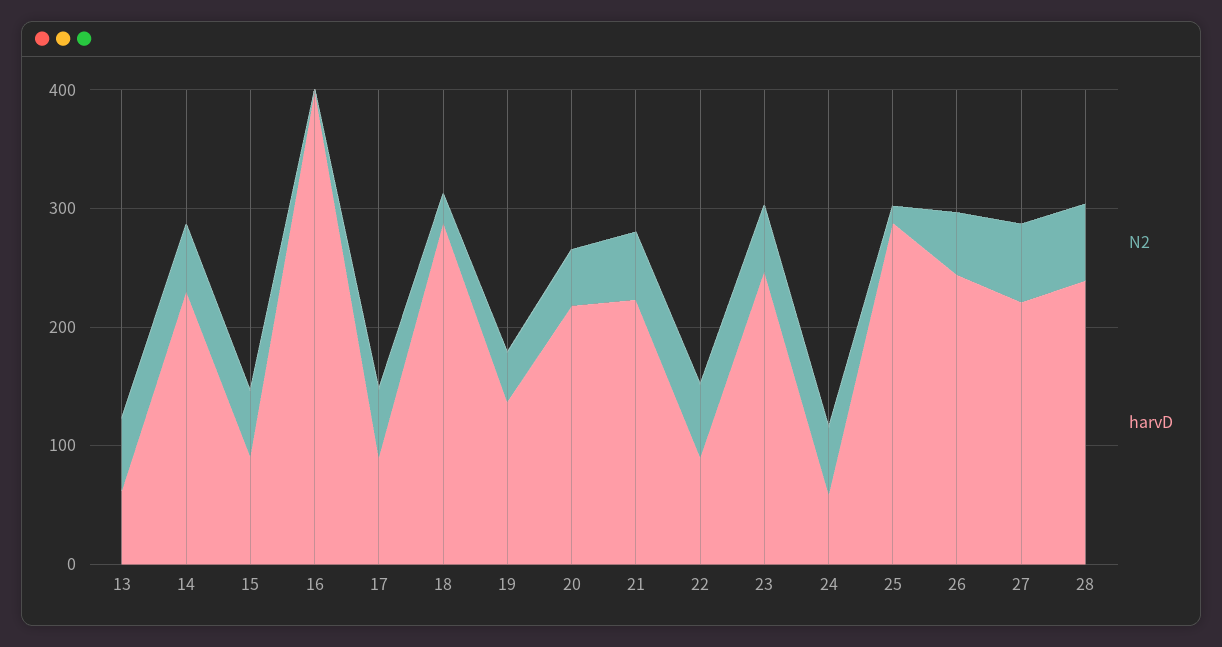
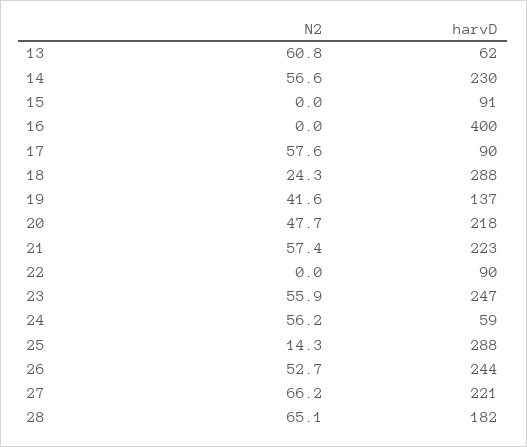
N2, 15: 60 -> 0
N2, 22: 60 -> 0
harvD, 28: 240 -> 182

